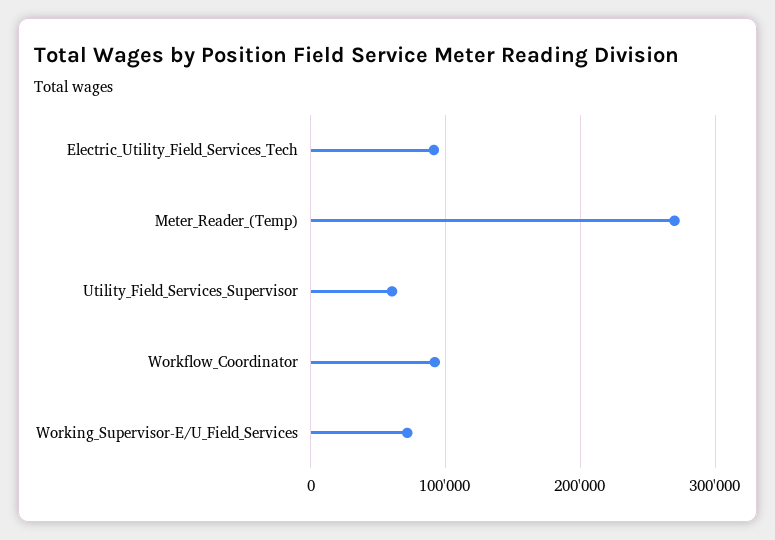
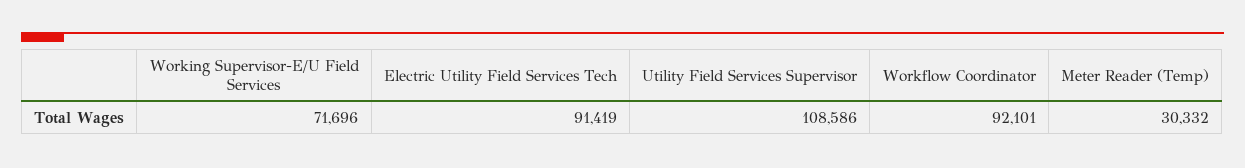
Meter_Reader_(Temp): 270000 -> 30332
Utility_Field_Services_Supervisor: 60000 -> 108586

